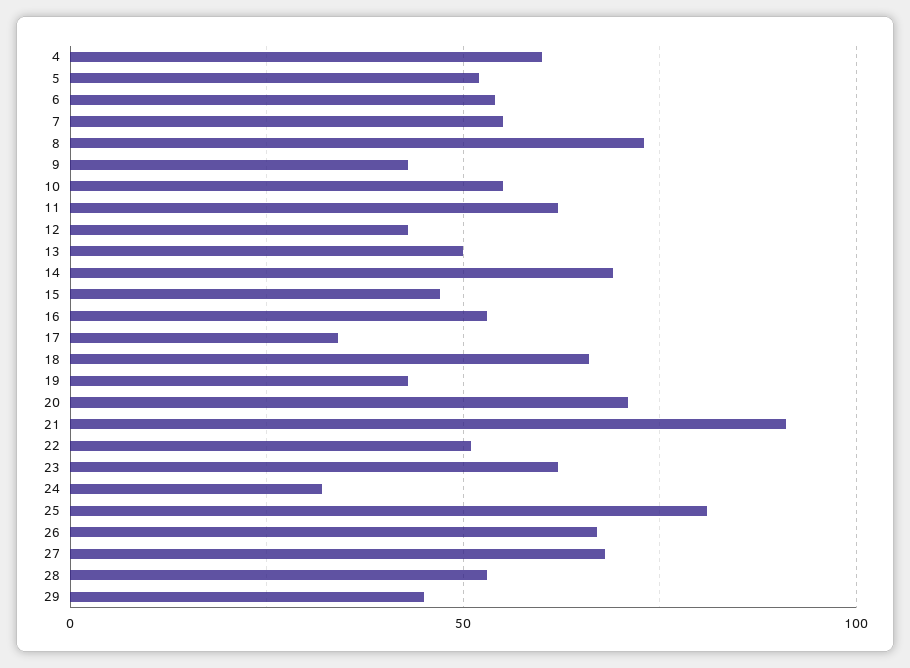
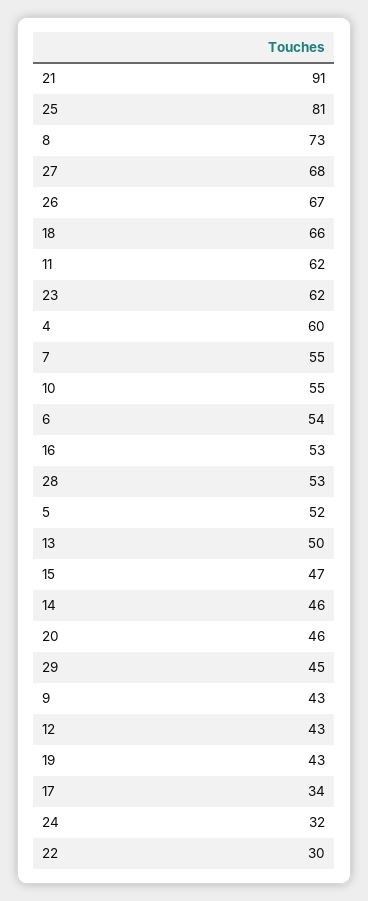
14: 70 -> 46
20: 70 -> 46
22: 50 -> 30

